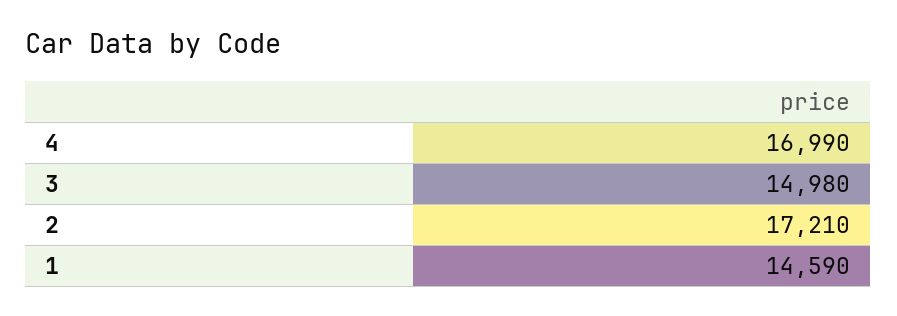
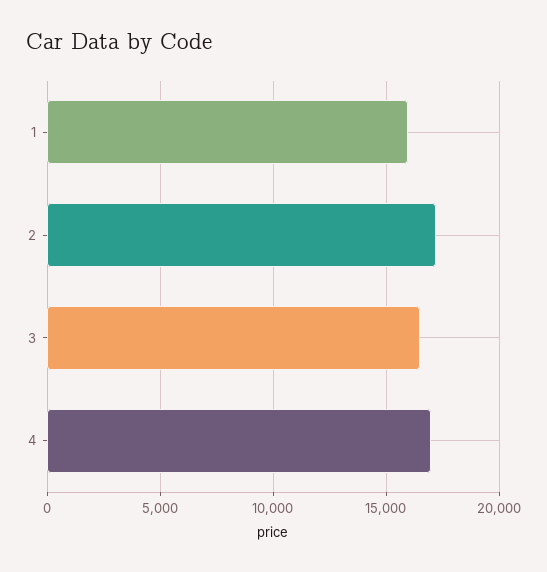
3: 14980 -> 16500
1: 14590 -> 16000

